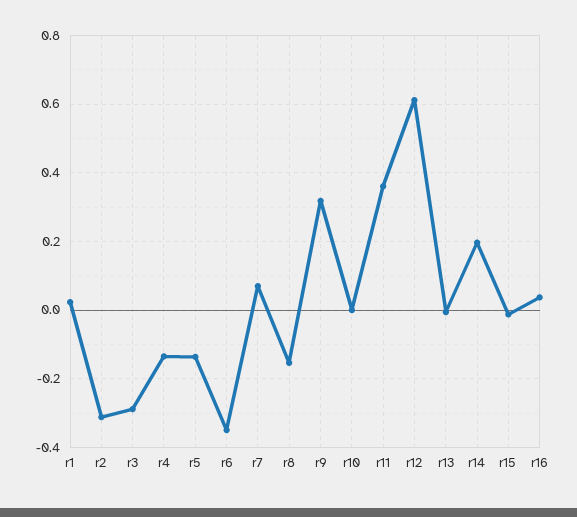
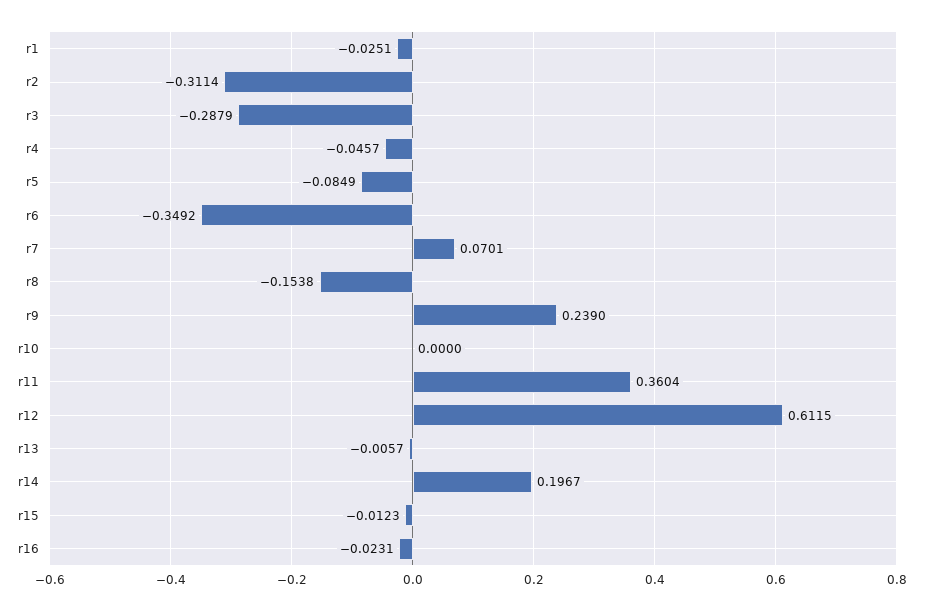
r1: 0.02 -> -0.0251
r4: -0.14 -> -0.0457
r5: -0.14 -> -0.0849
r9: 0.32 -> 0.239
r16: 0.04 -> -0.0231

